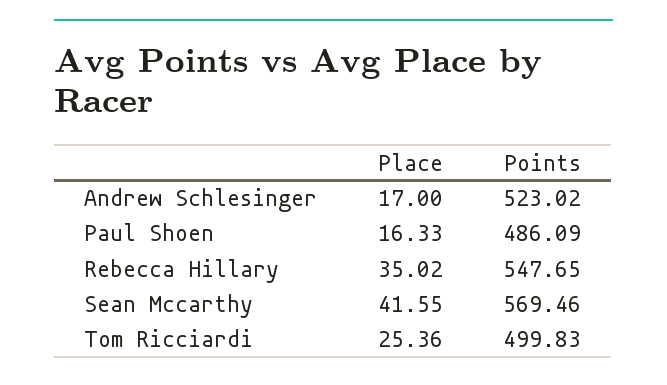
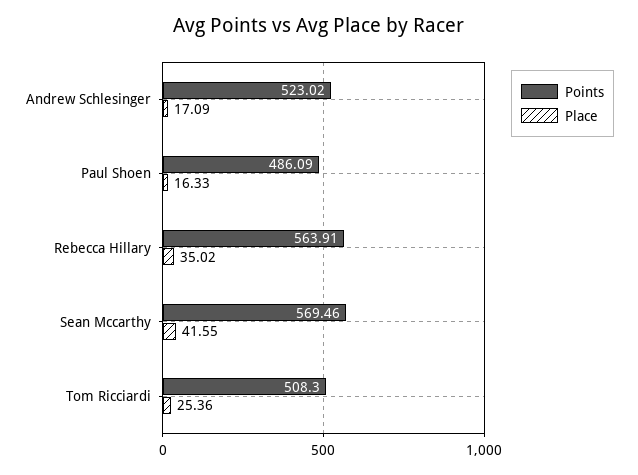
Place, Andrew Schlesinger: 17 -> 17.09
Points, Rebecca Hillary: 547.65 -> 563.91
Points, Tom Ricciardi: 499.83 -> 508.3

